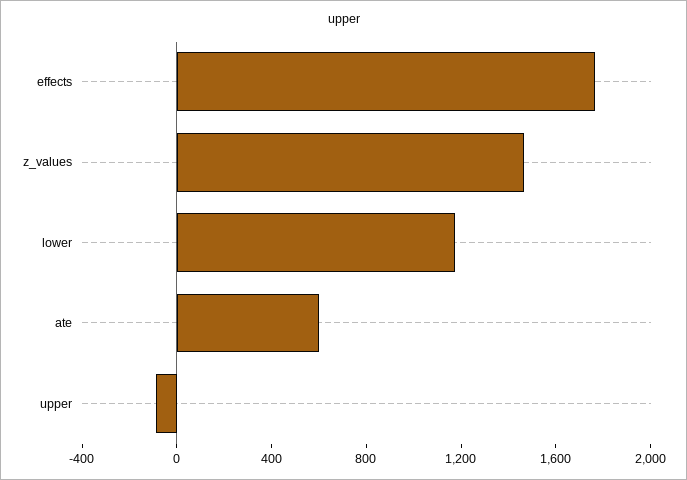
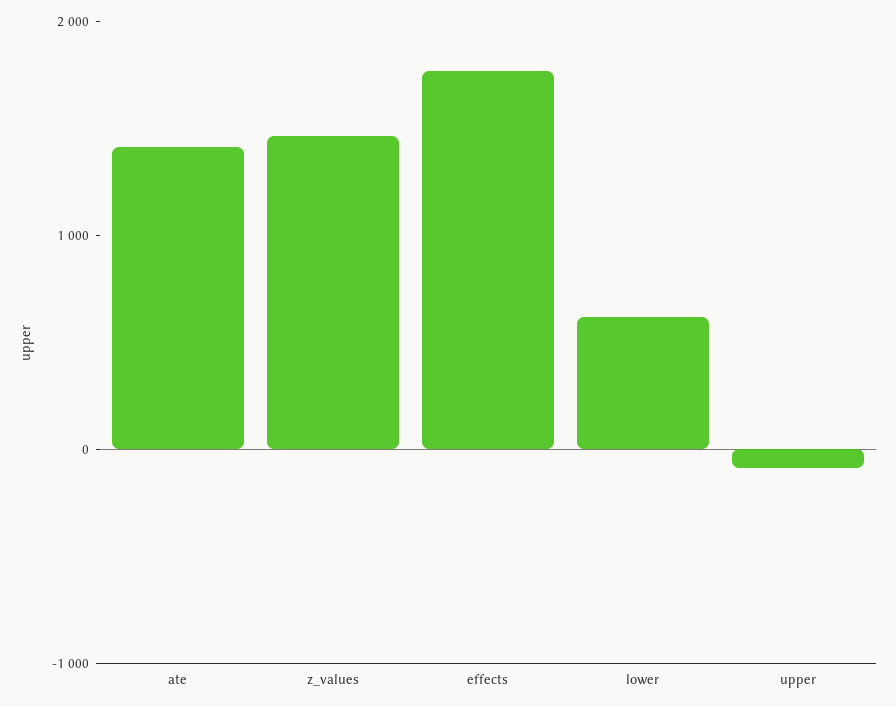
lower: 1200 -> 600
ate: 600 -> 1400

